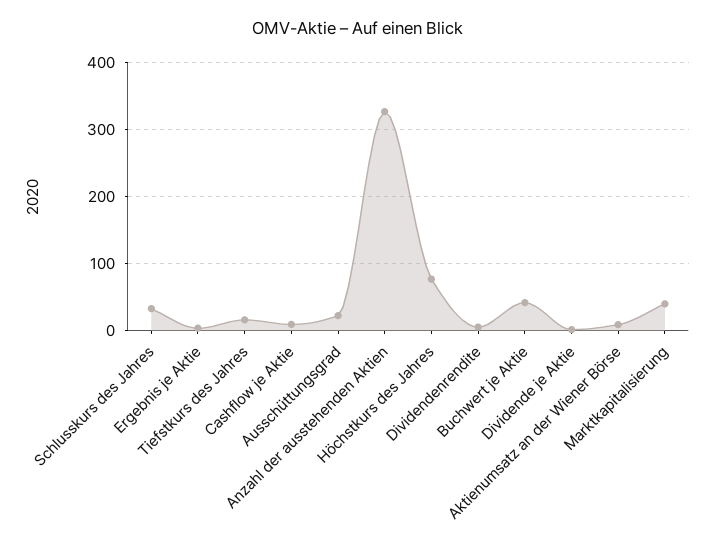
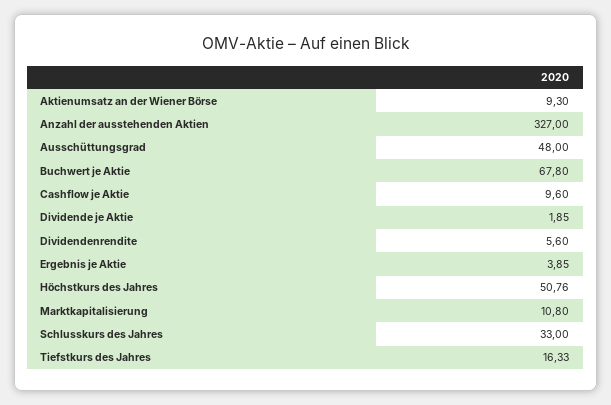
Ausschüttungsgrad: 20 -> 48
Höchstkurs des Jahres: 80 -> 50.76
Buchwert je Aktie: 40 -> 67.8
Marktkapitalisierung: 40 -> 10.8

